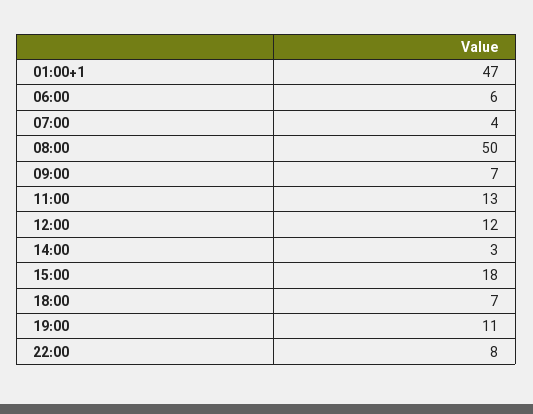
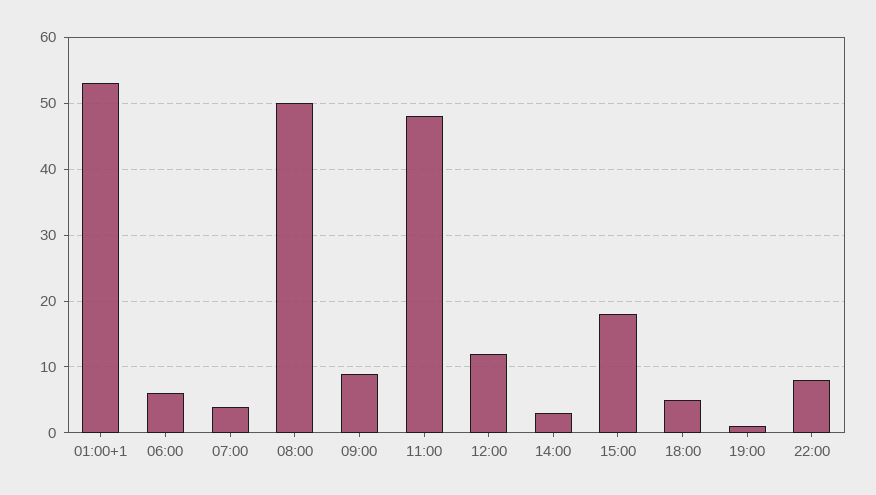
01:00+1: 47 -> 53
09:00: 7 -> 9
11:00: 13 -> 48
18:00: 7 -> 5
19:00: 11 -> 1

